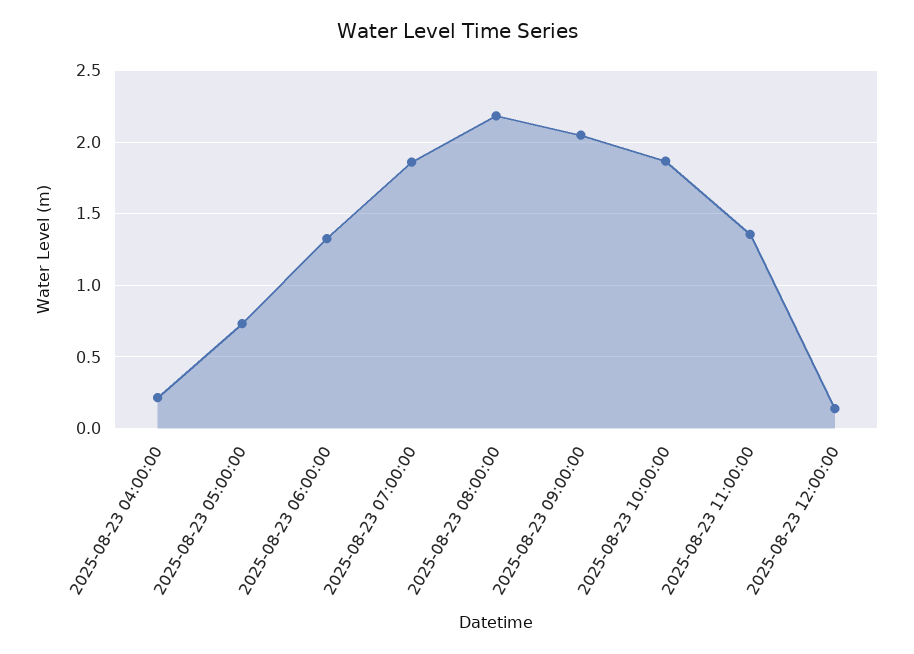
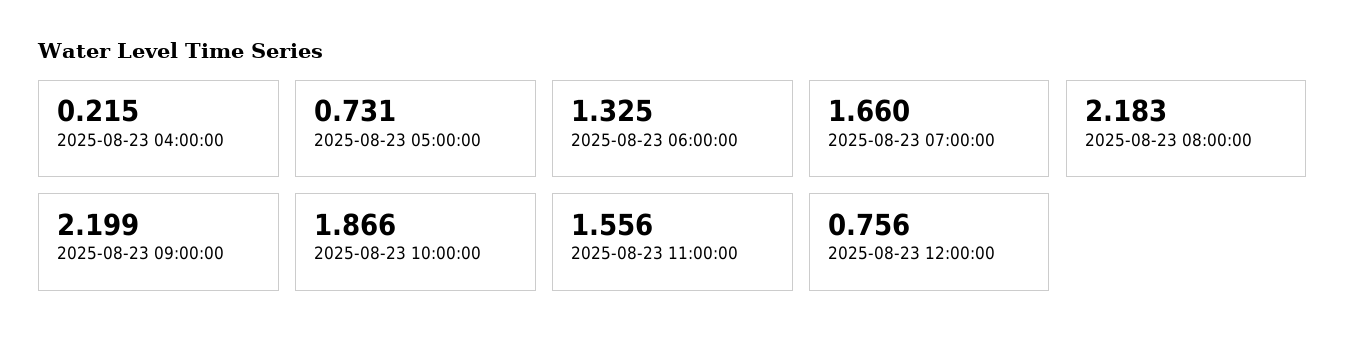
2025-08-23 07:00:00: 1.85 -> 1.66
2025-08-23 09:00:00: 2.05 -> 2.199
2025-08-23 11:00:00: 1.35 -> 1.556
2025-08-23 12:00:00: 0.15 -> 0.756

